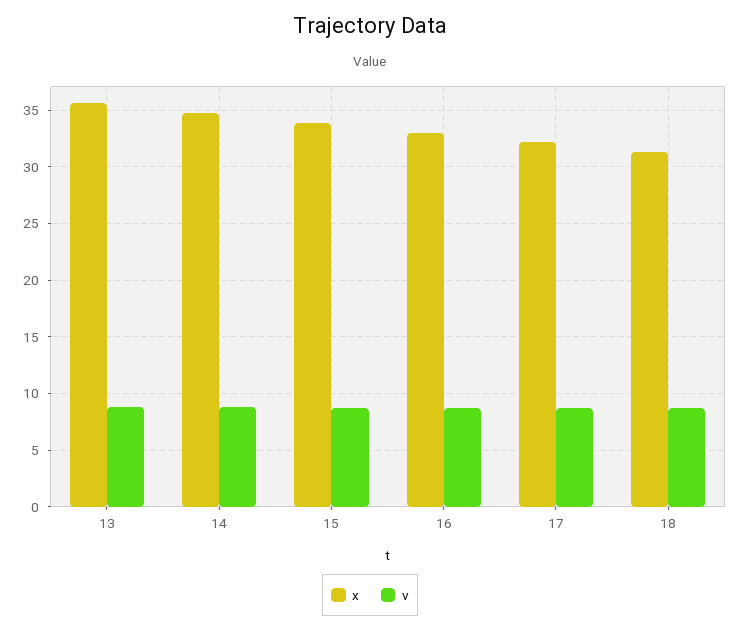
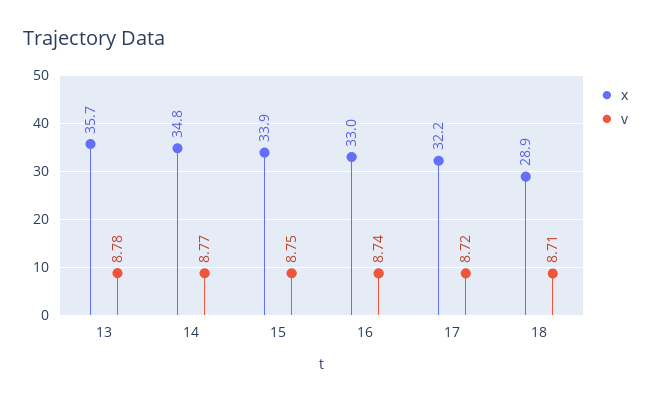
x, 18: 31 -> 28.9

